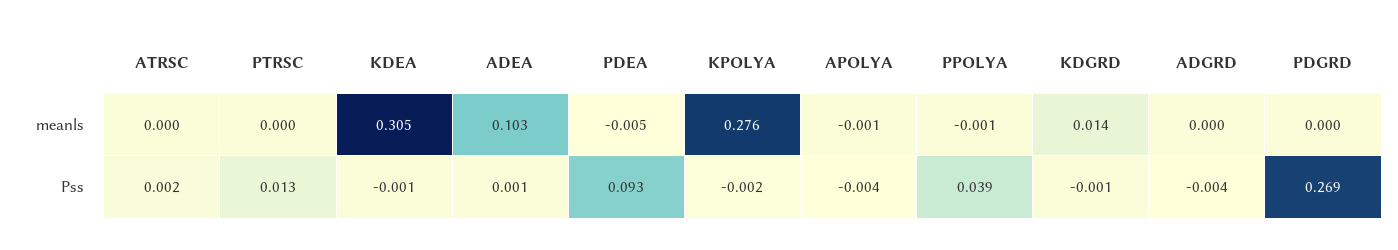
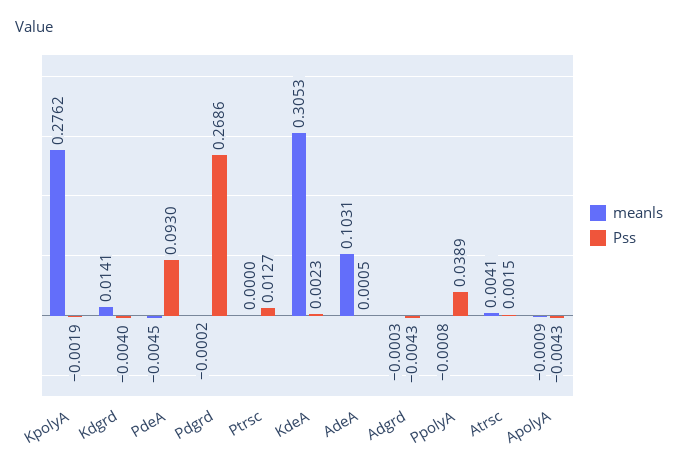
meanls, ATRSC: 0 -> 0.0041
Pss, KDEA: -0.001 -> 0.0023
Pss, KDGRD: -0.001 -> -0.004

